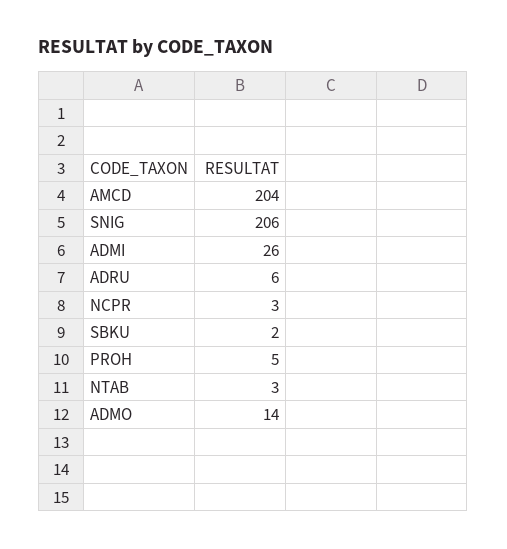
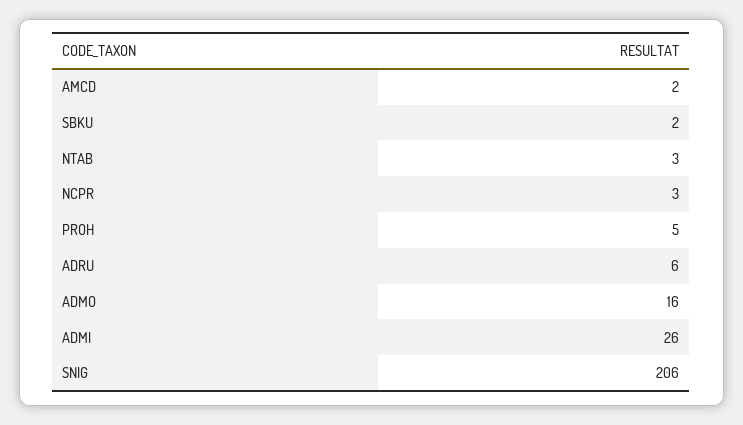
AMCD: 204 -> 2
ADMO: 14 -> 16

